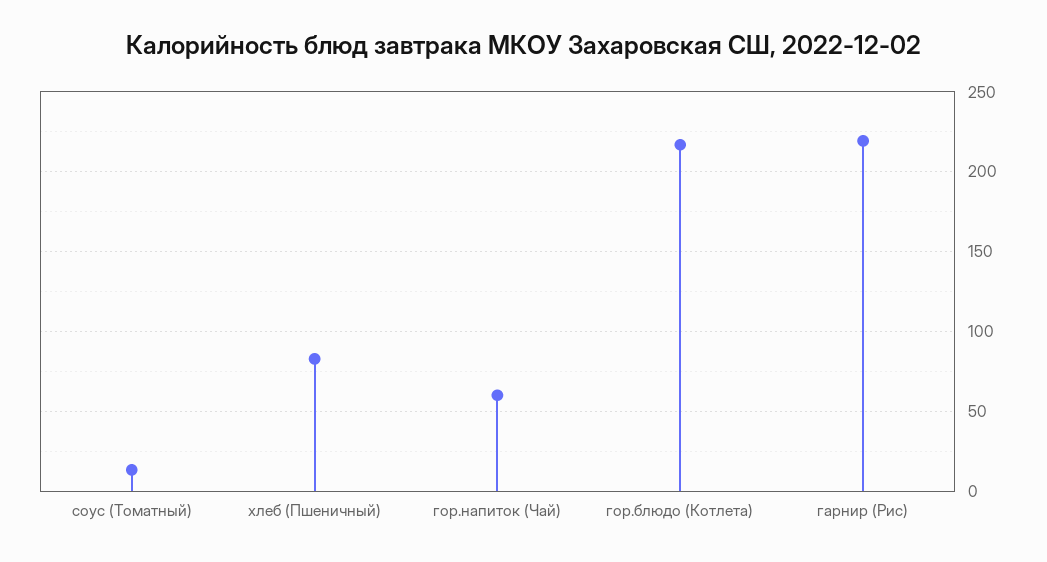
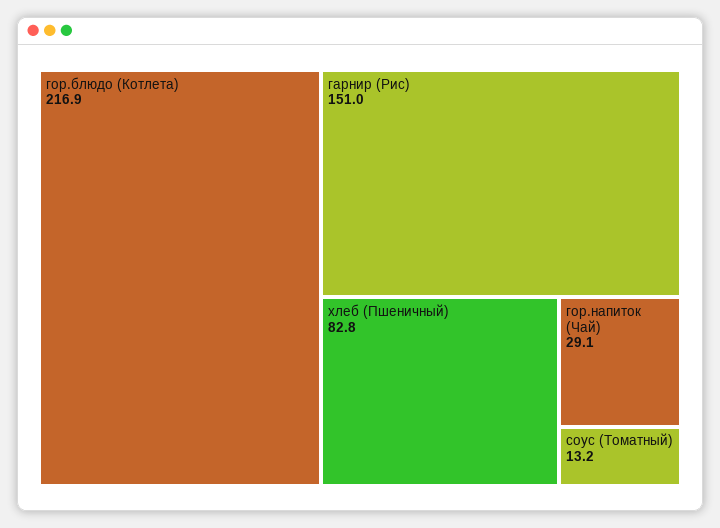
гор.напиток (Чай): 60 -> 29.1
гарнир (Рис): 220 -> 151

